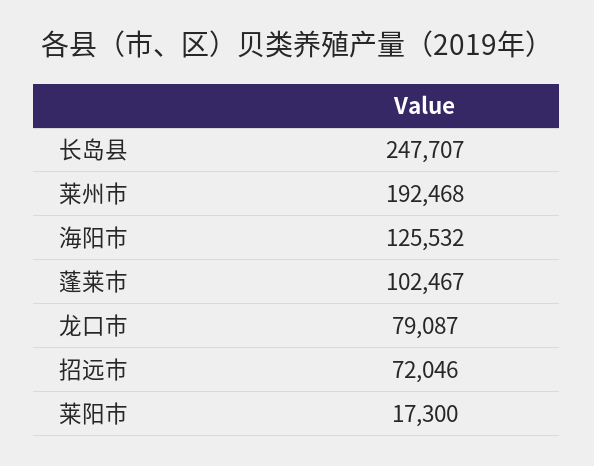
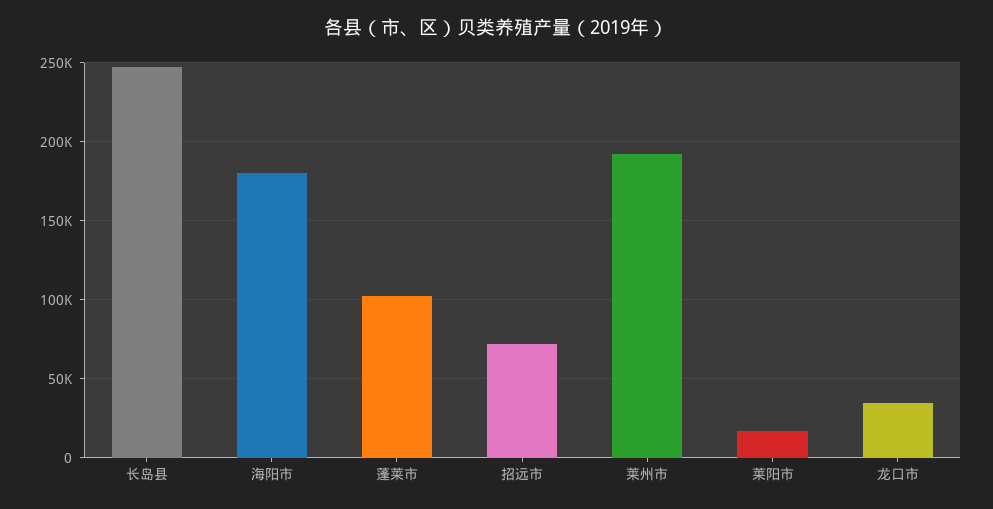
海阳市: 125532 -> 180000
龙口市: 79087 -> 35000

